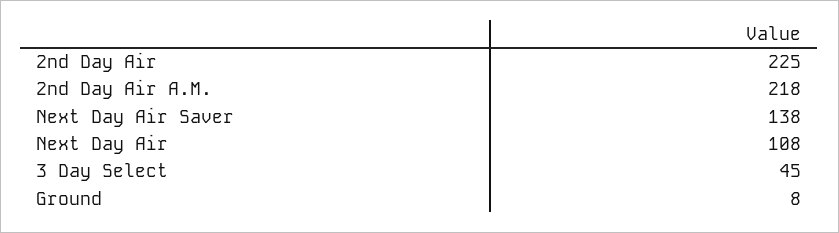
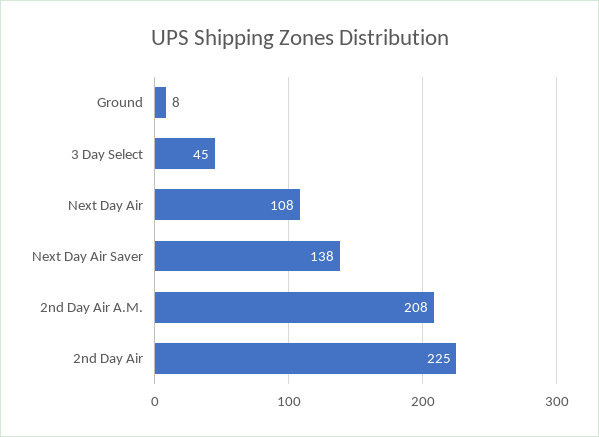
2nd Day Air A.M.: 218 -> 208

